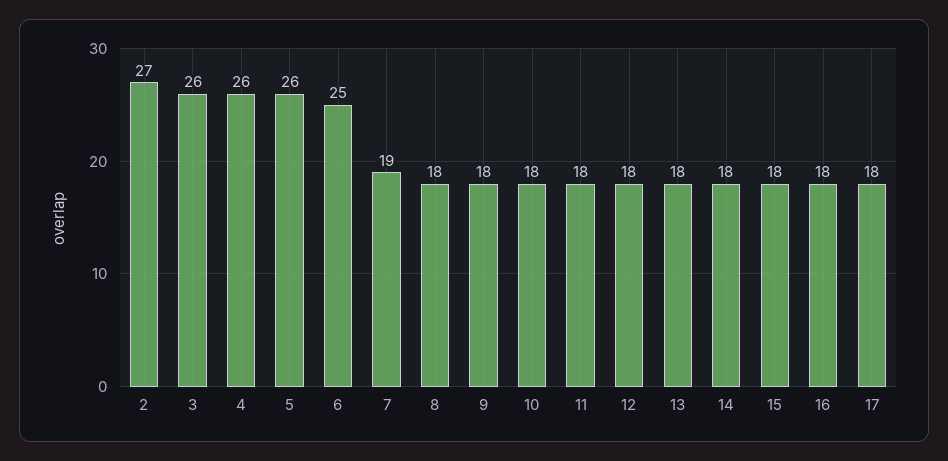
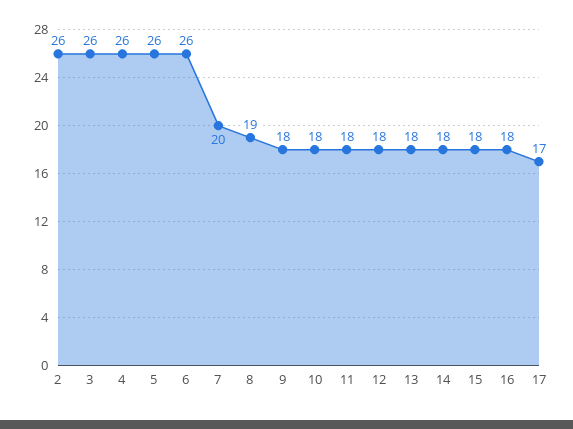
2: 27 -> 26
6: 25 -> 26
7: 19 -> 20
8: 18 -> 19
17: 18 -> 17

